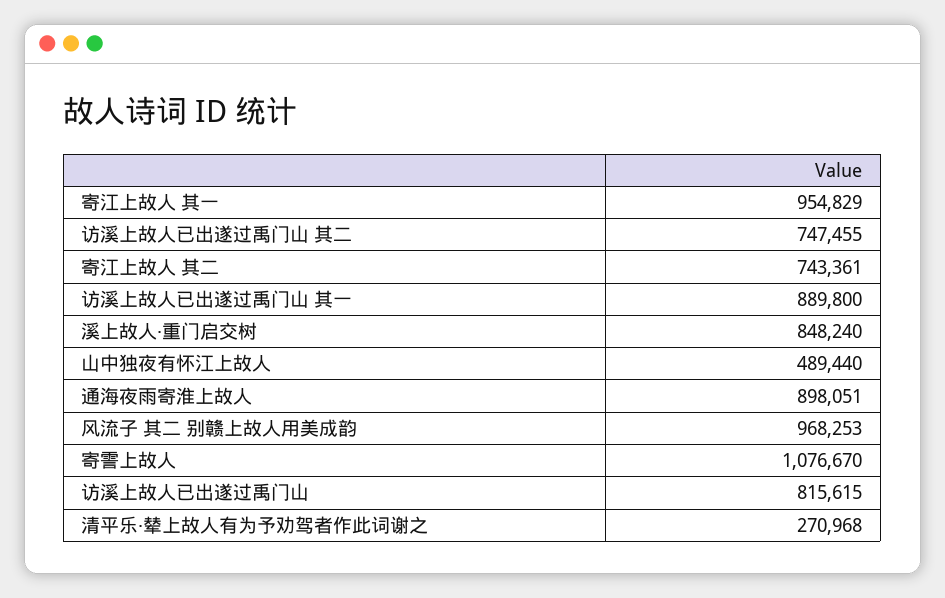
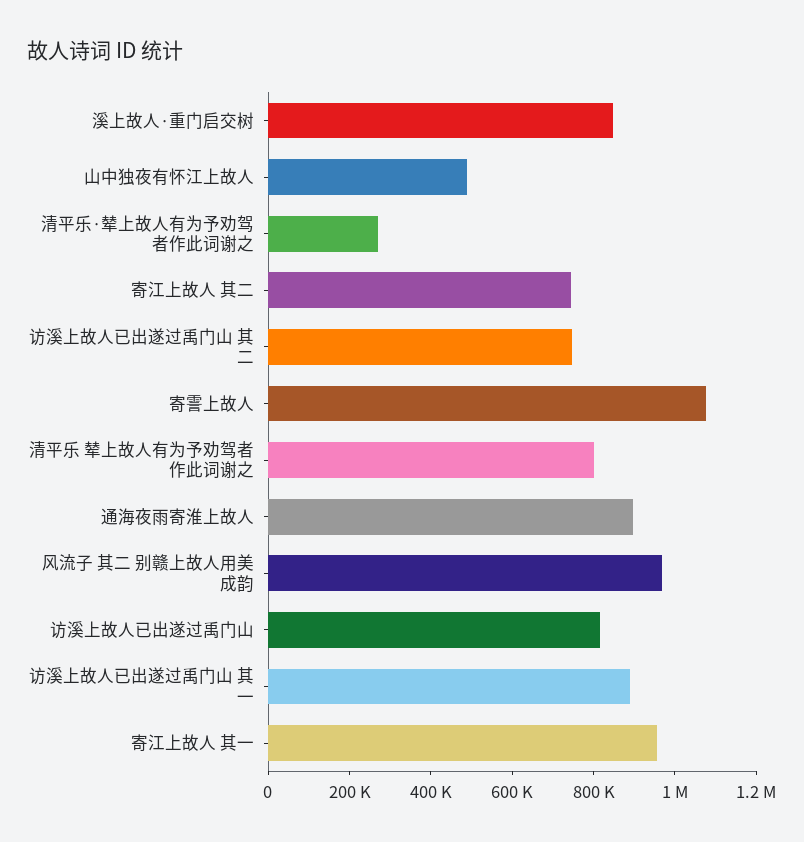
清平乐 辇上故人有为予劝驾者作此词谢之: none -> 800000

